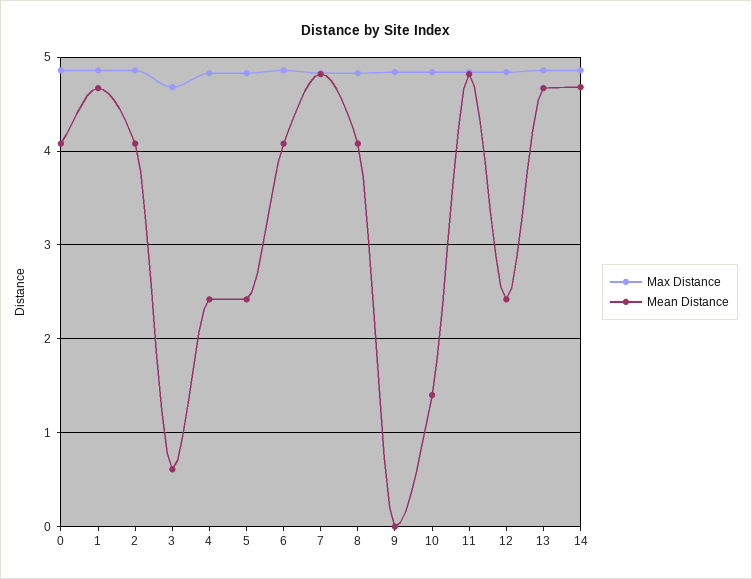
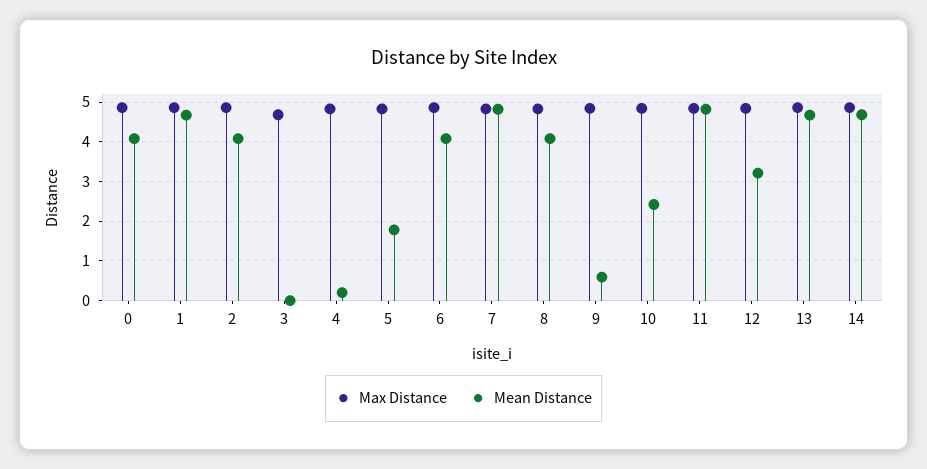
Mean Distance, 3: 0.6 -> 0
Mean Distance, 4: 2.4 -> 0.2
Mean Distance, 5: 2.4 -> 1.8
Mean Distance, 9: 0 -> 0.6
Mean Distance, 10: 1.4 -> 2.4
Mean Distance, 12: 2.4 -> 3.2

